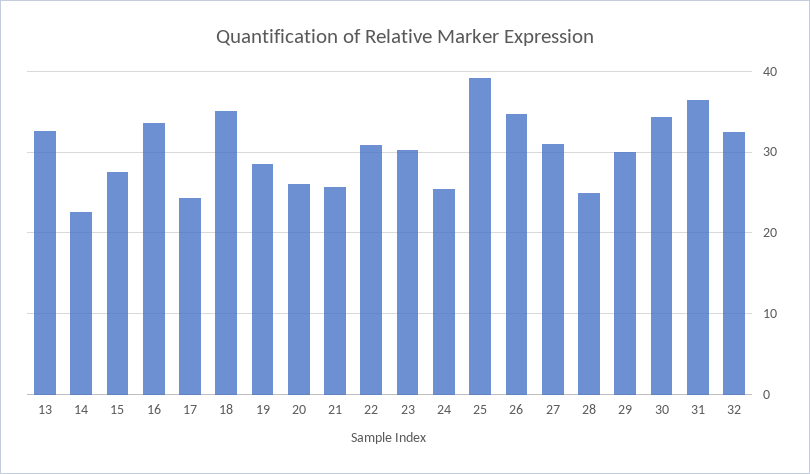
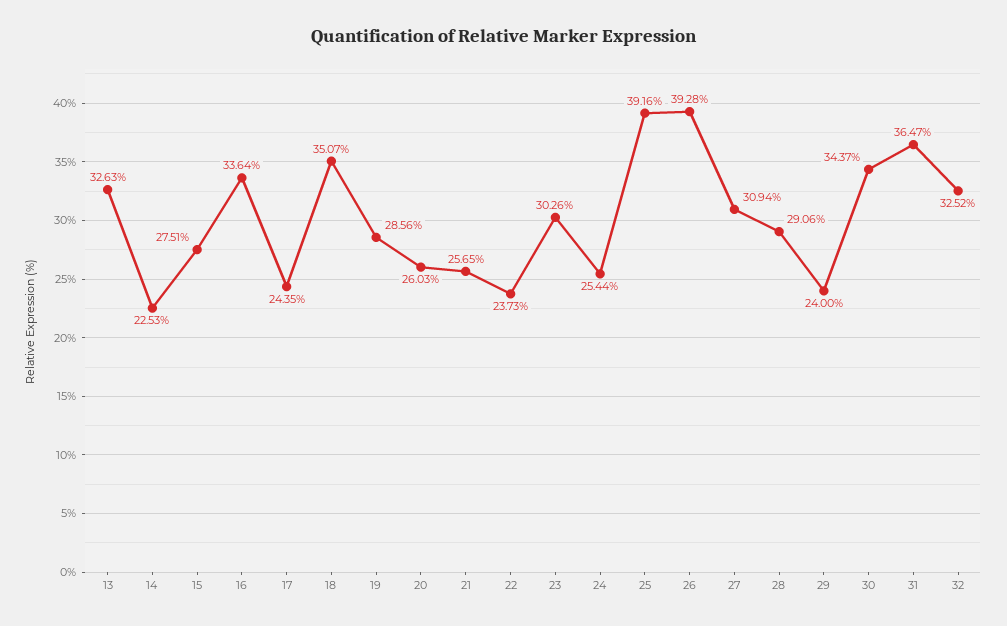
22: 31 -> 23.73
26: 35 -> 39.28
28: 25 -> 29.06
29: 30 -> 24

